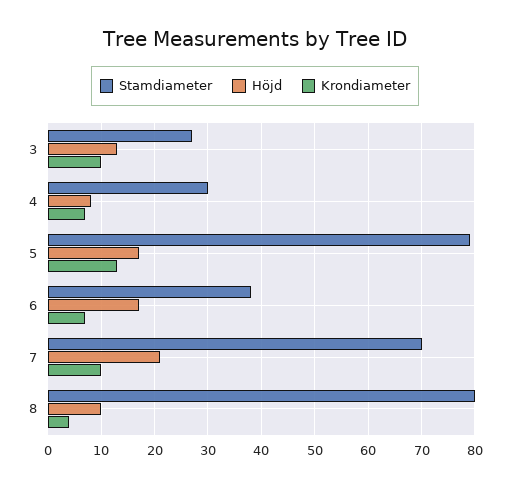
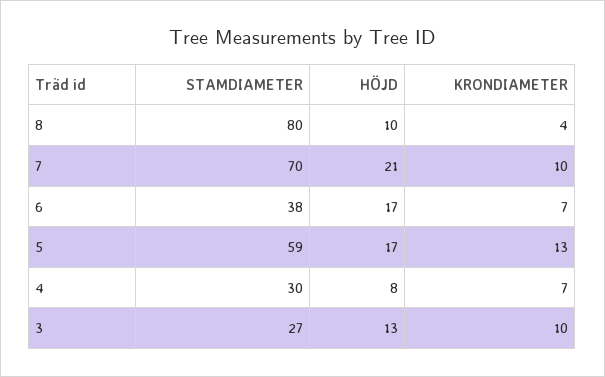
Stamdiameter, 5: 80 -> 59

